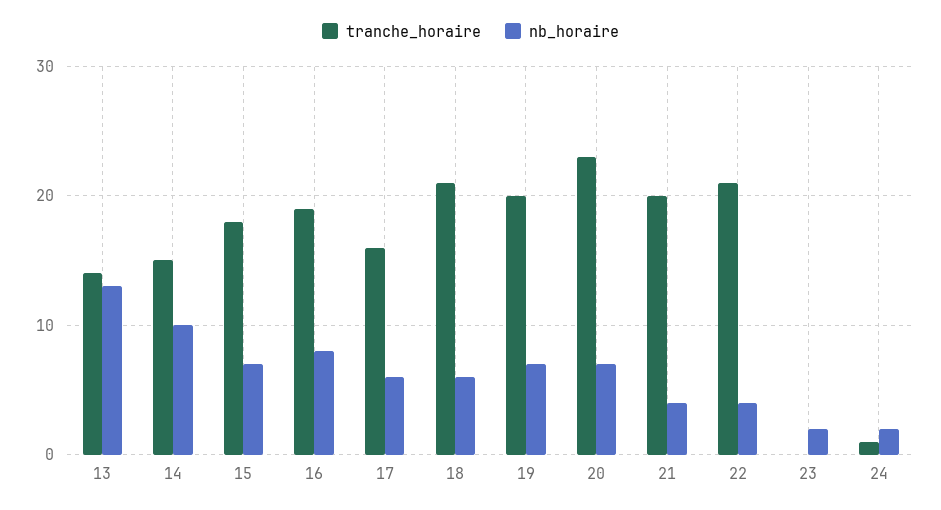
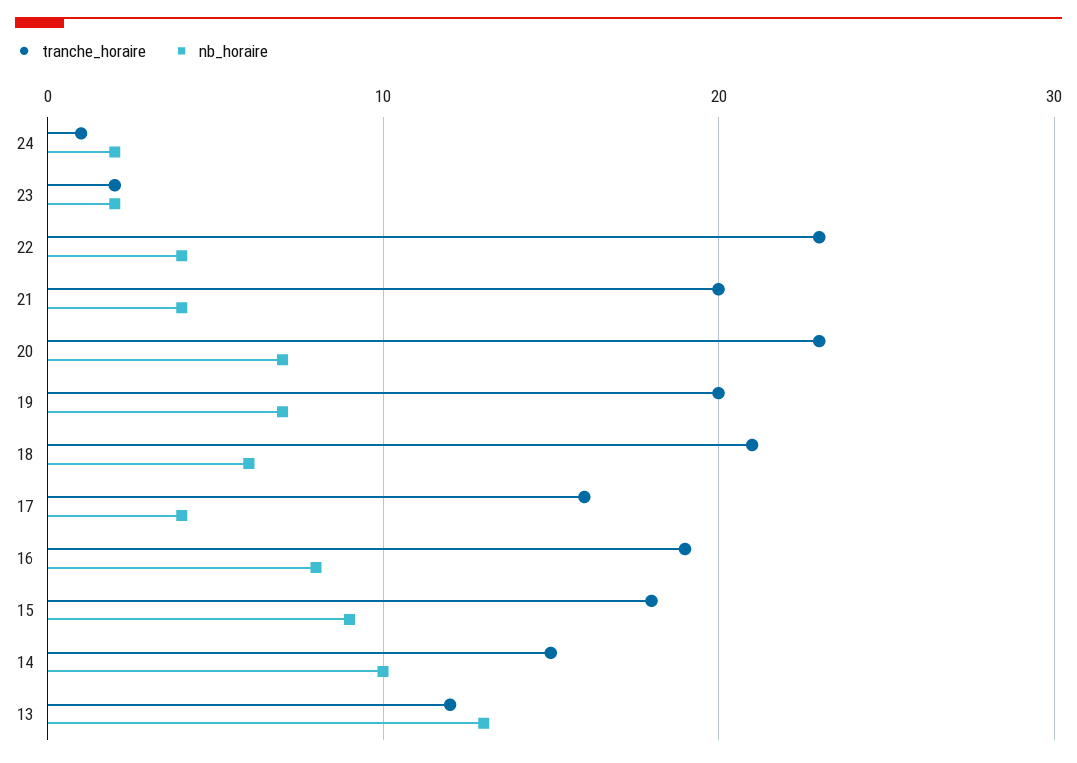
tranche_horaire, 13: 14 -> 12
nb_horaire, 15: 7 -> 9
nb_horaire, 17: 6 -> 4
tranche_horaire, 22: 21 -> 23
tranche_horaire, 23: 0 -> 2

